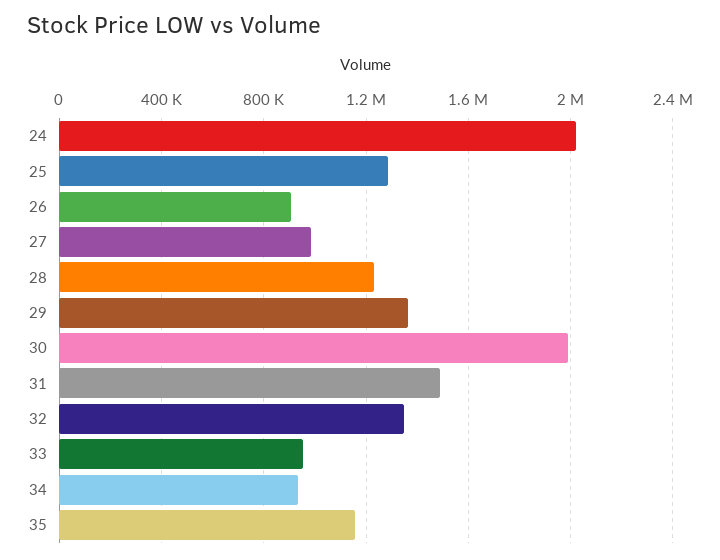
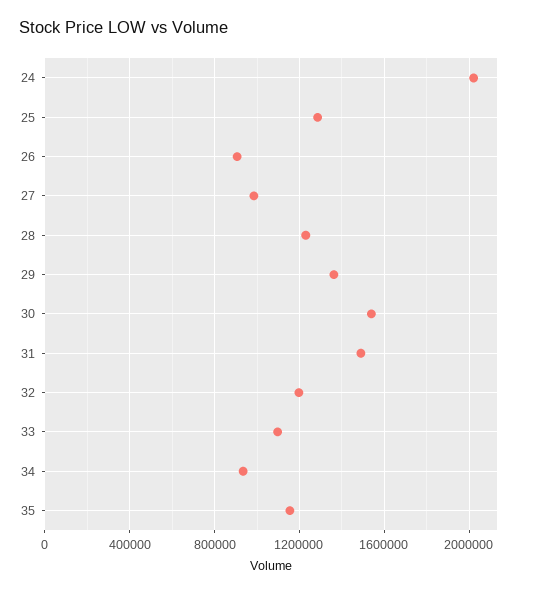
30: 2000000 -> 1550000
32: 1350000 -> 1200000
33: 950000 -> 1100000

